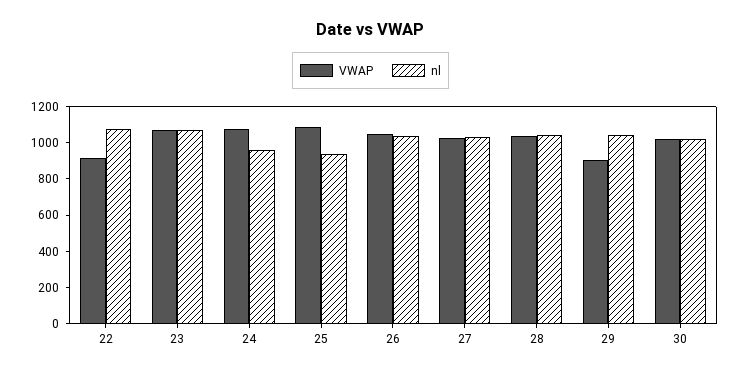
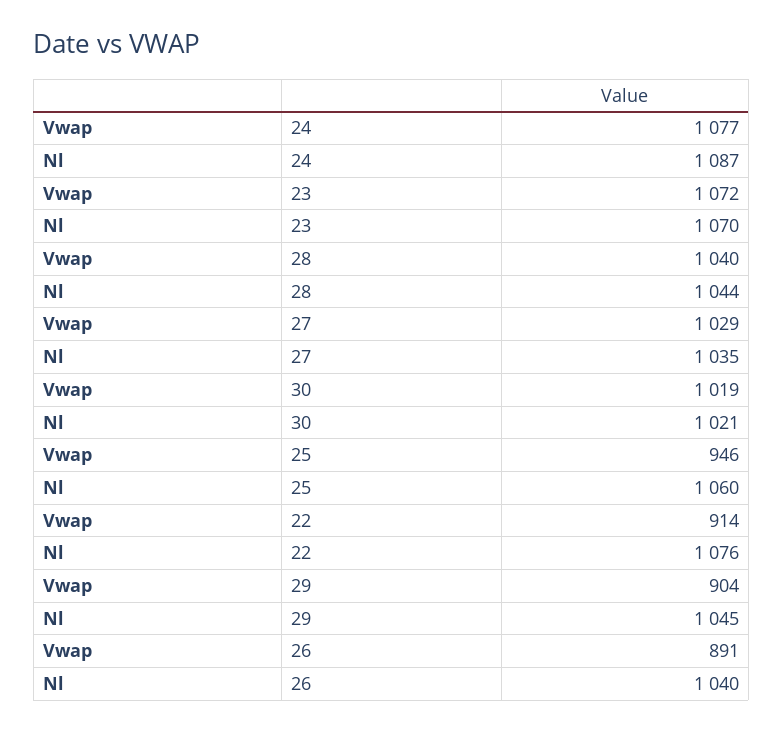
nl, 24: 950 -> 1087
VWAP, 25: 1100 -> 946
nl, 25: 950 -> 1060
VWAP, 26: 1050 -> 891

